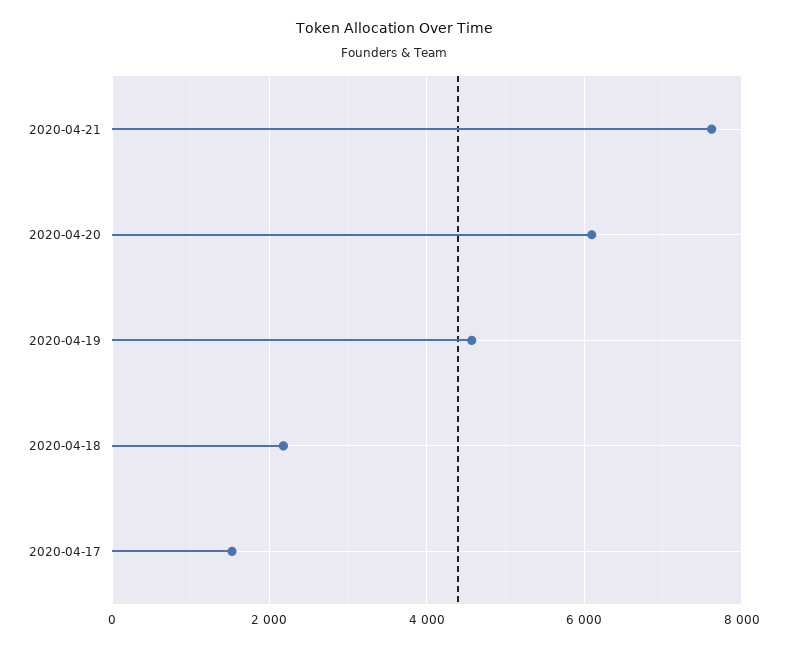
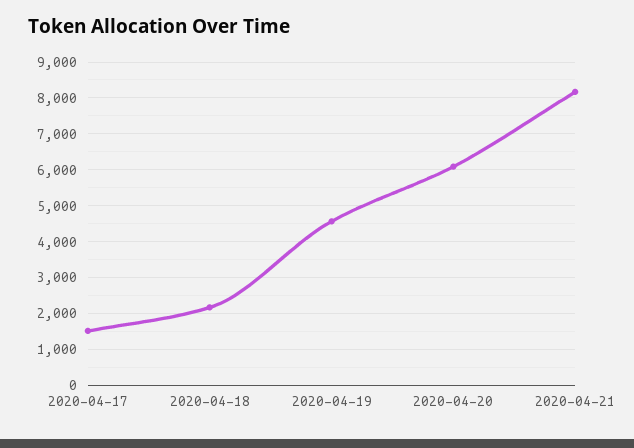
2020-04-21: 7600 -> 8200

